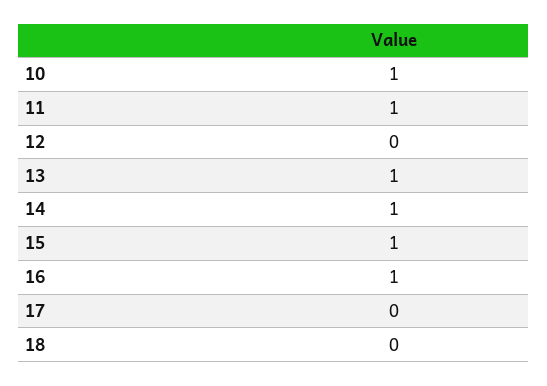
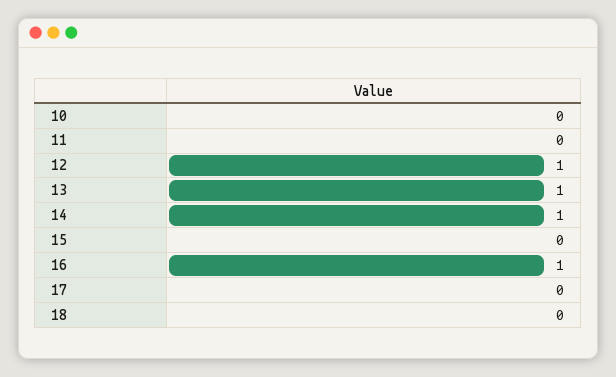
10: 1 -> 0
11: 1 -> 0
12: 0 -> 1
15: 1 -> 0

